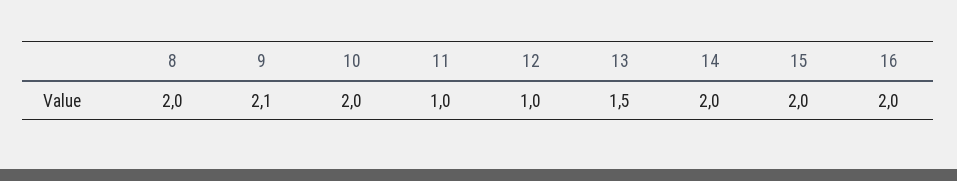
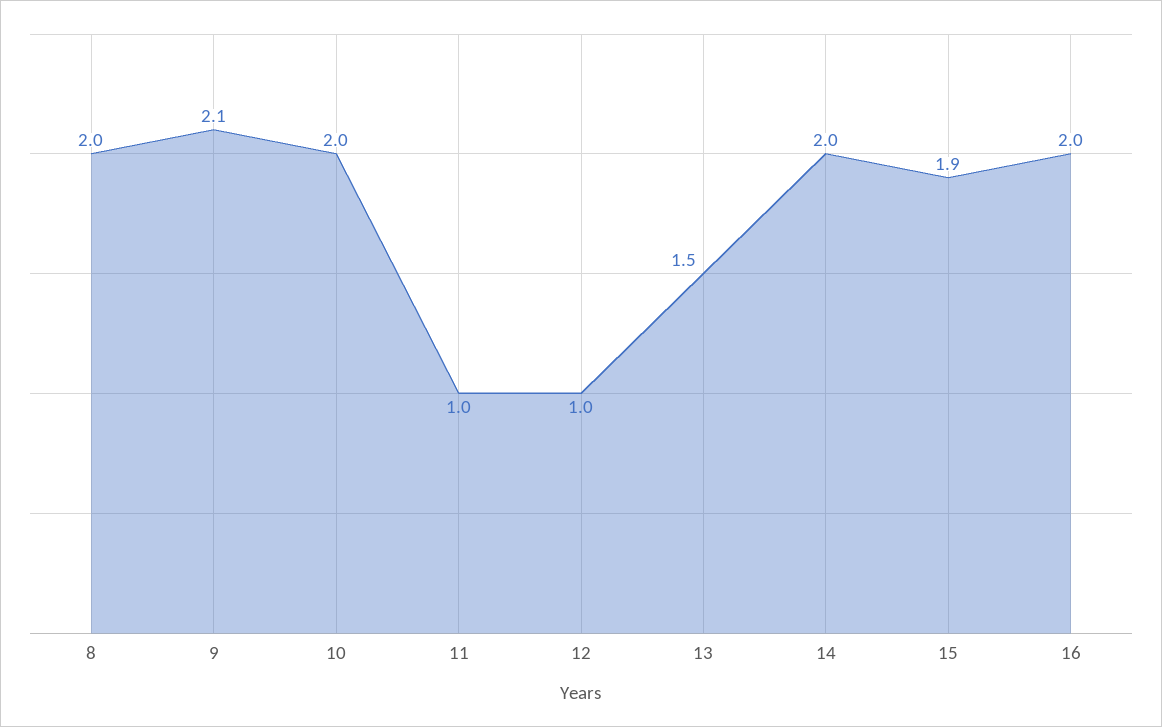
15: 2 -> 1.9

